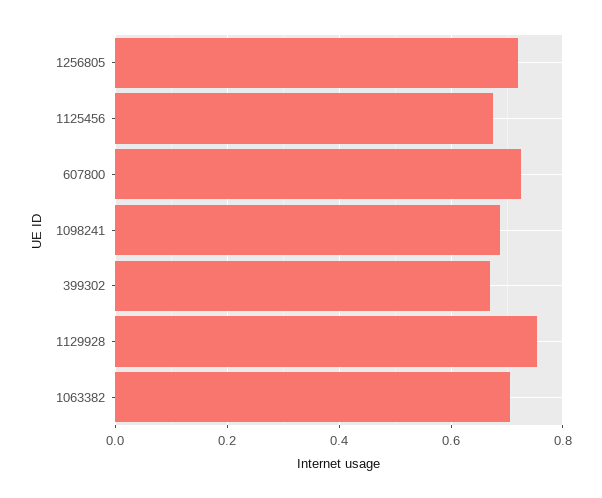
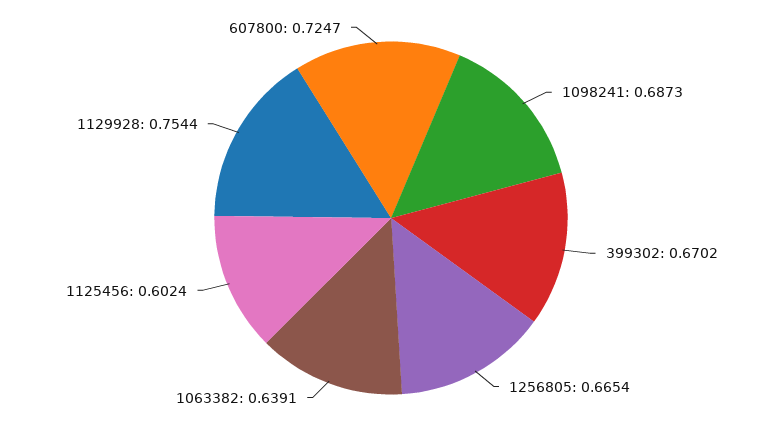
1256805: 0.72 -> 0.6654
1125456: 0.68 -> 0.6024
1063382: 0.7 -> 0.6391

